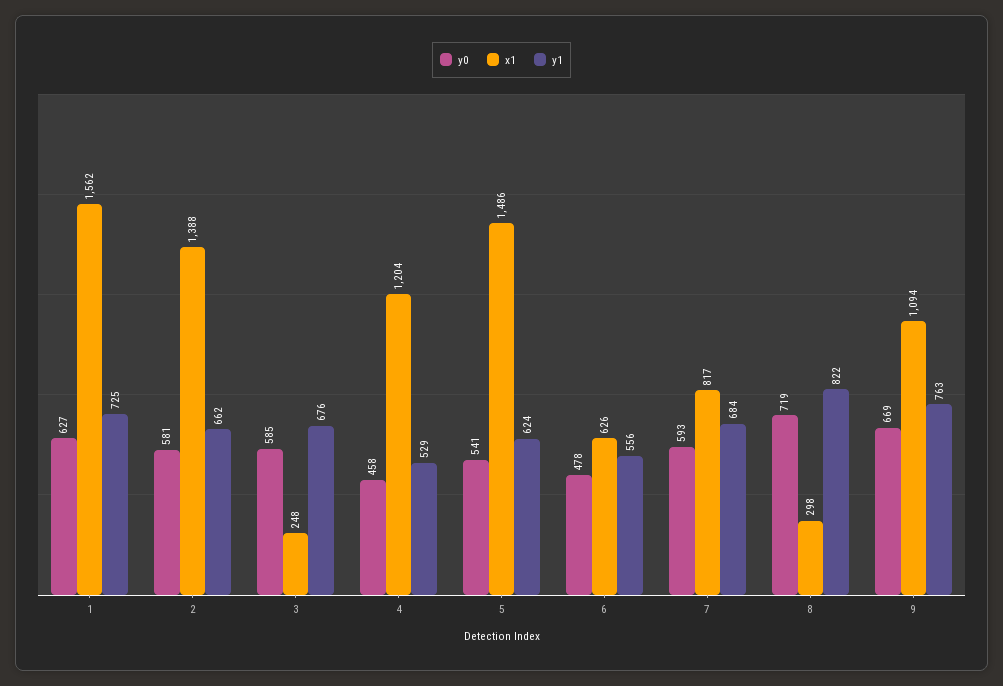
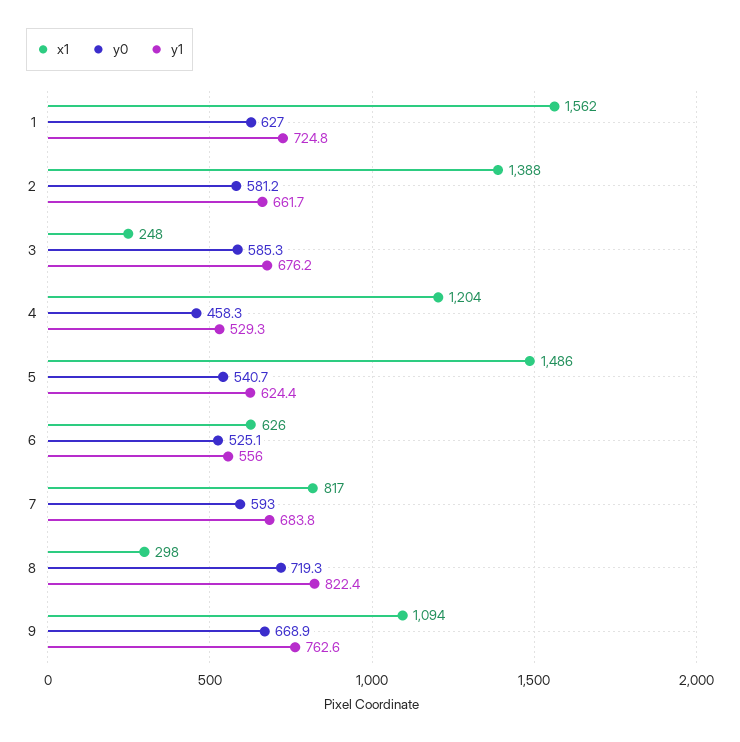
y0, 6: 478 -> 525.1

